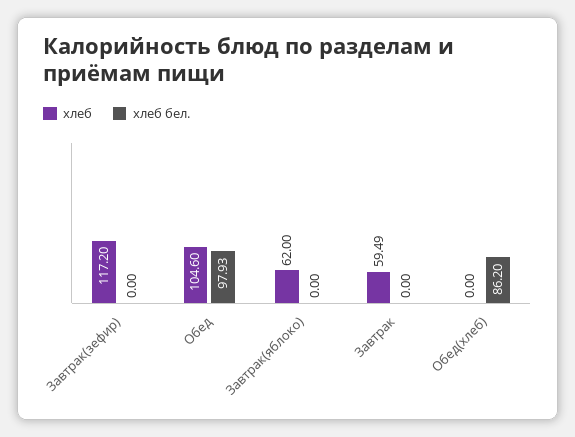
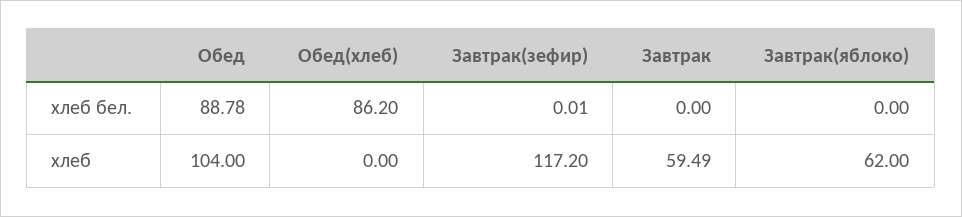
хлеб бел., Завтрак(зефир): 0 -> 0.01
хлеб, Обед: 104.6 -> 104
хлеб бел., Обед: 97.93 -> 88.78

